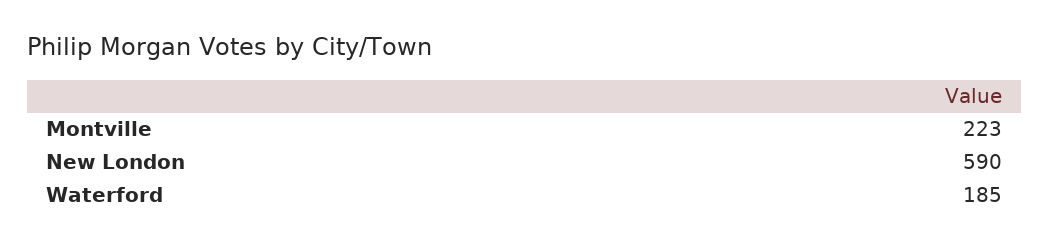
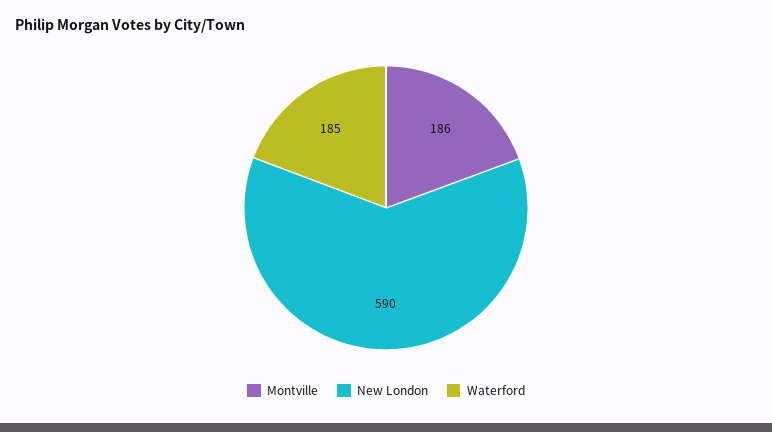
Montville: 223 -> 186

